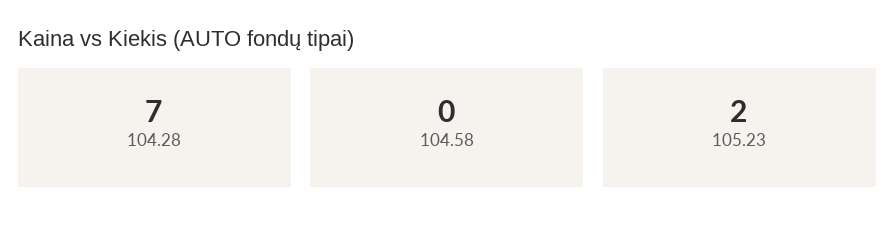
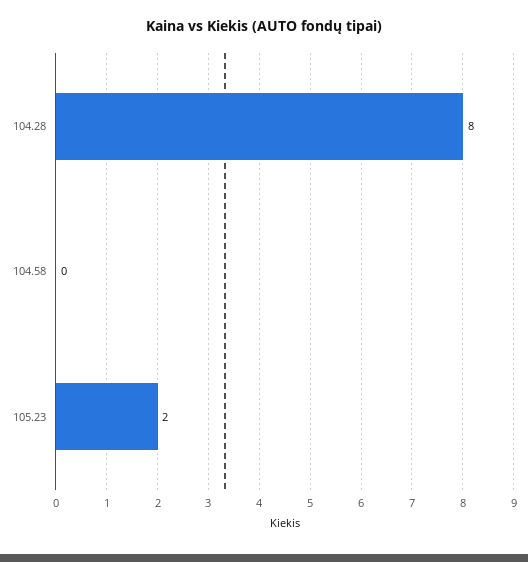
104.28: 7 -> 8

